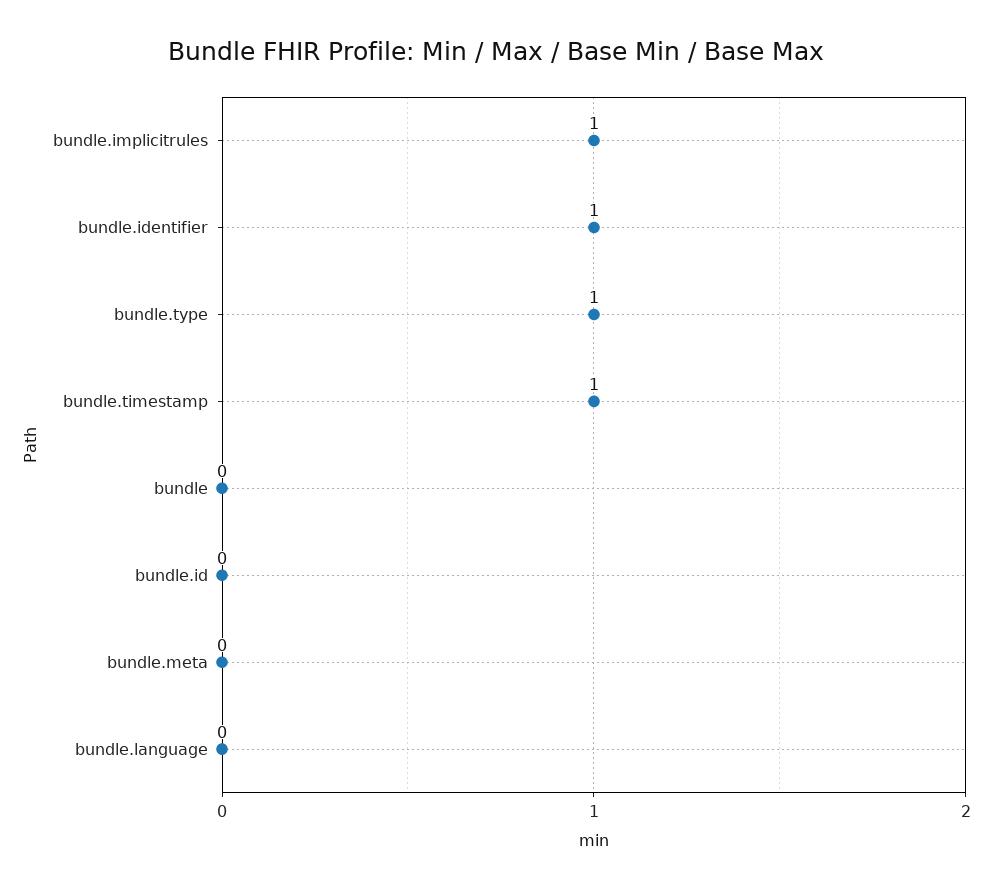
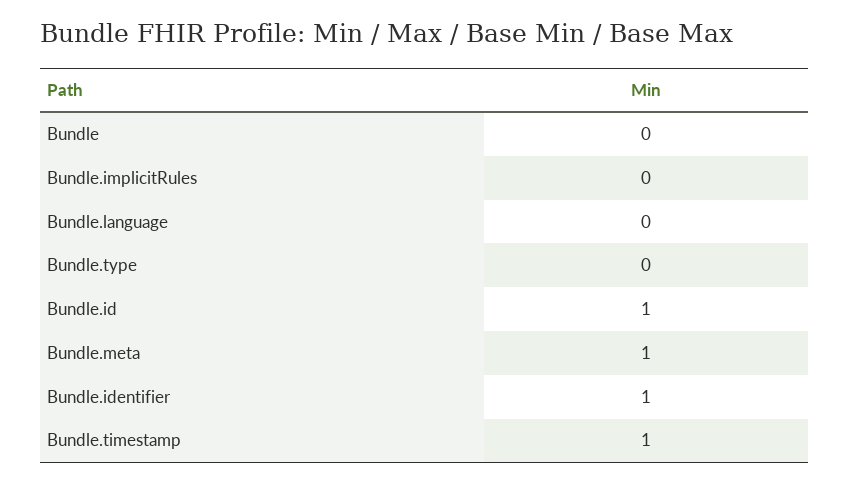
bundle.implicitrules: 1 -> 0
bundle.type: 1 -> 0
bundle.id: 0 -> 1
bundle.meta: 0 -> 1

